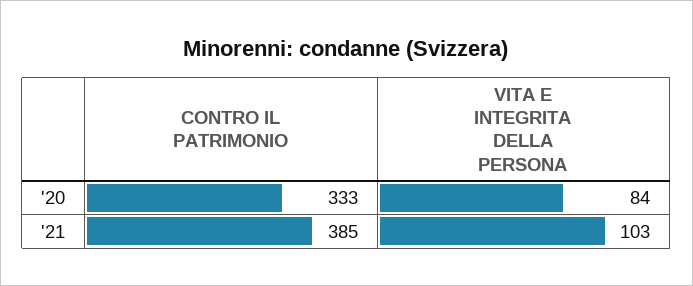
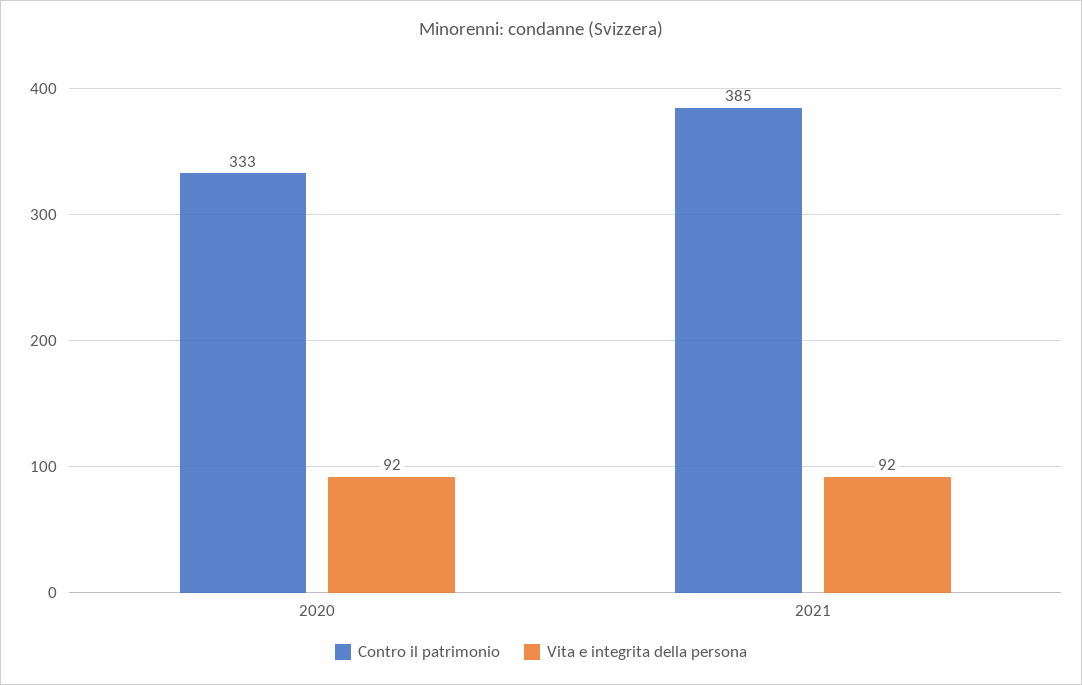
VITA E INTEGRITA DELLA PERSONA, '20: 84 -> 92
VITA E INTEGRITA DELLA PERSONA, '21: 103 -> 92

